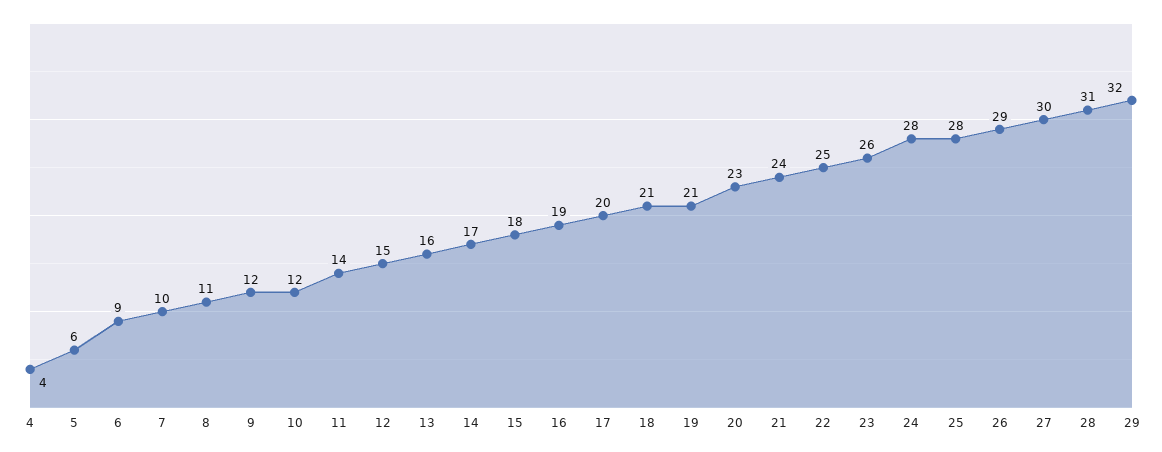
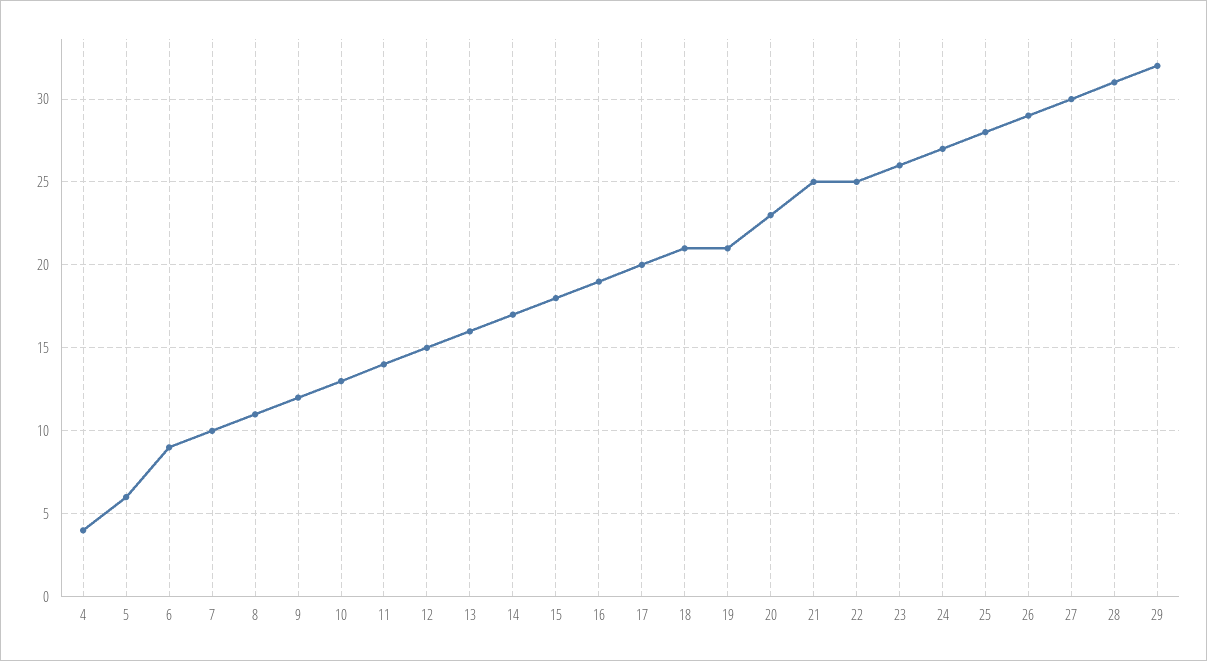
10: 12 -> 13
21: 24 -> 25
24: 28 -> 27

